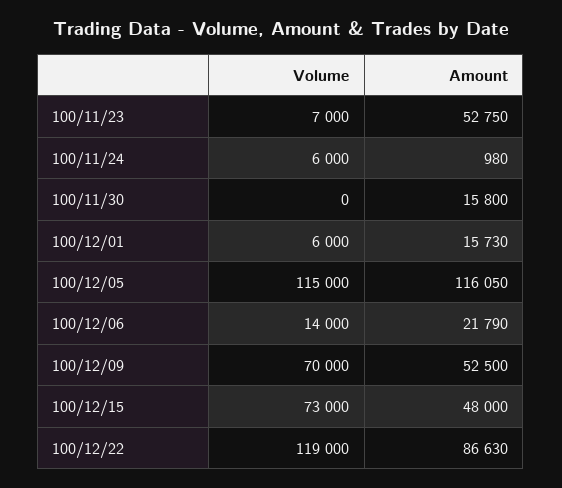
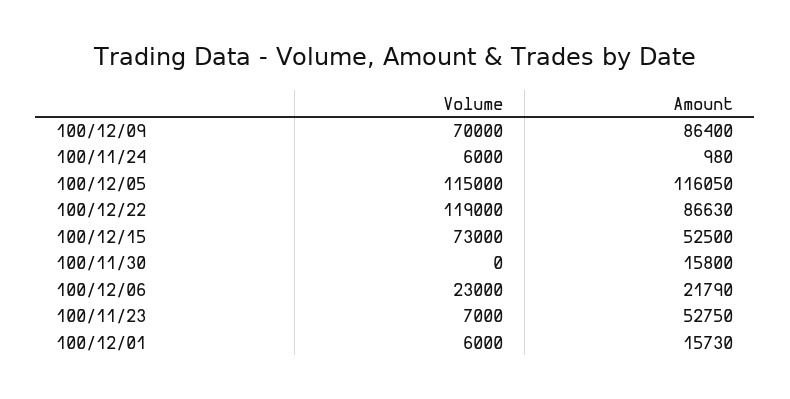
Volume, 100/12/06: 14000 -> 23000
Amount, 100/12/09: 52500 -> 86400
Amount, 100/12/15: 48000 -> 52500

